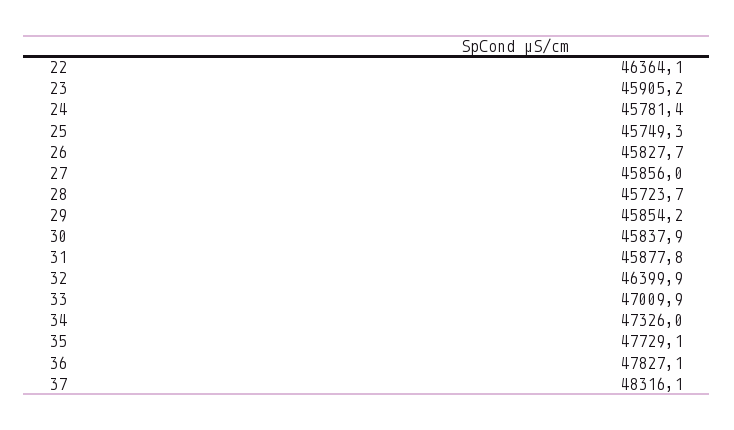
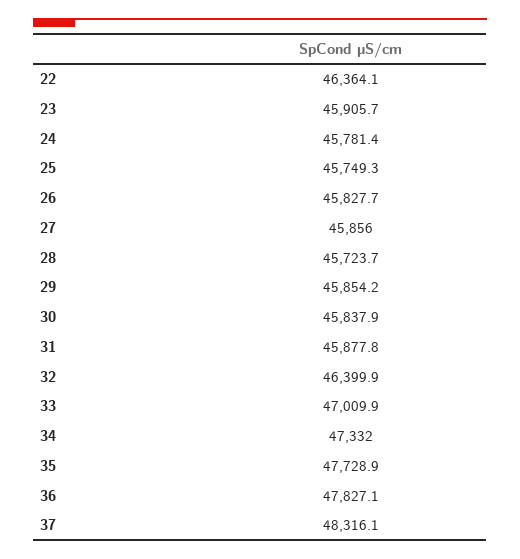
23: 45905.2 -> 45905.7
34: 47326 -> 47332
35: 47729.1 -> 47728.9

